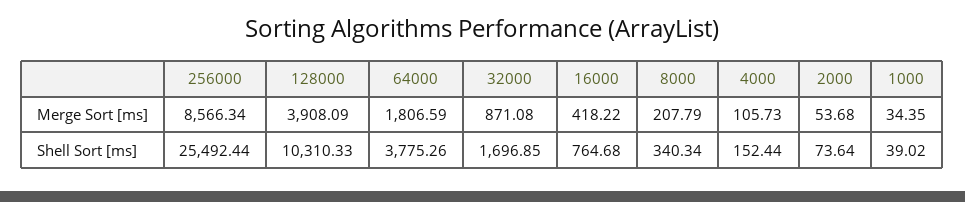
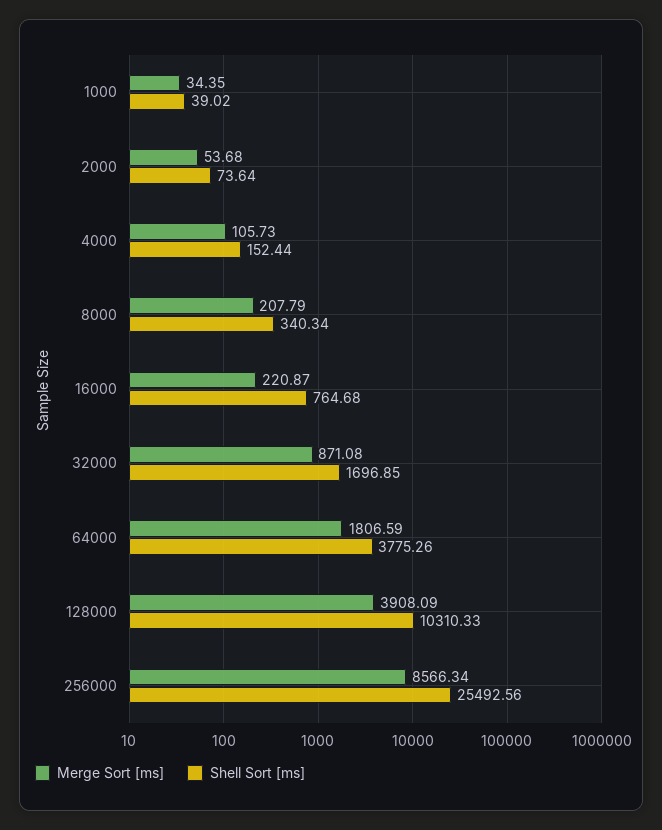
Merge Sort [ms], 16000: 418.22 -> 220.87
Shell Sort [ms], 256000: 25492.44 -> 25492.56

